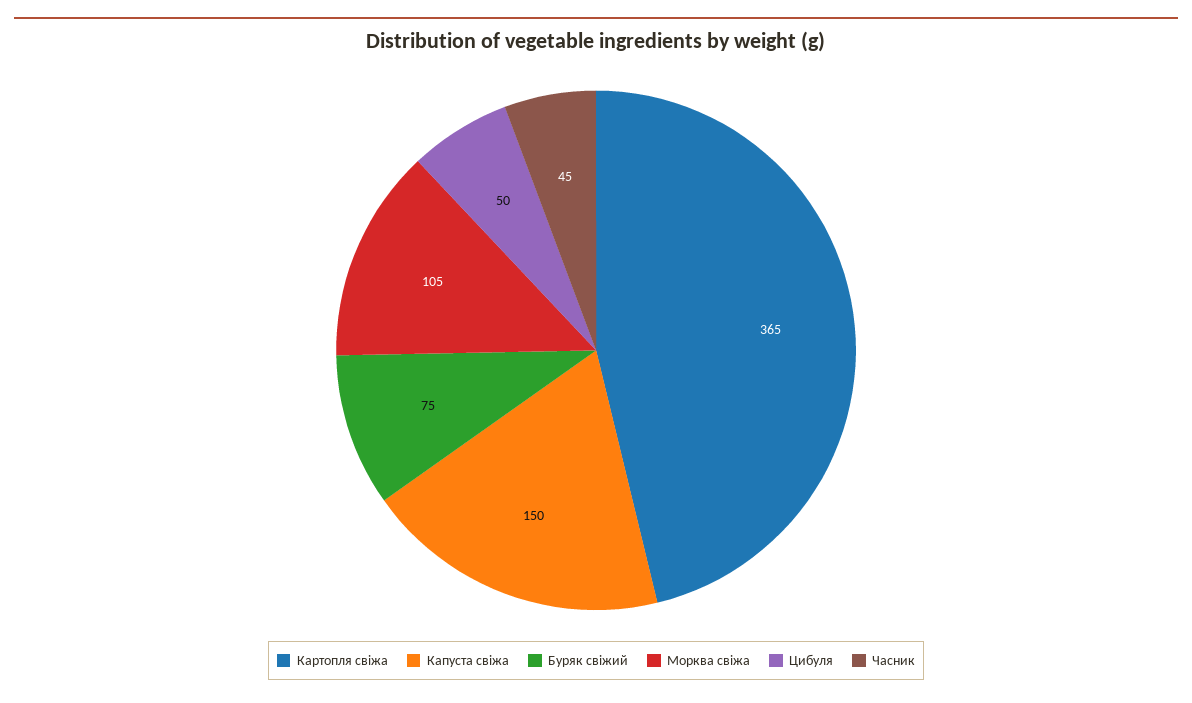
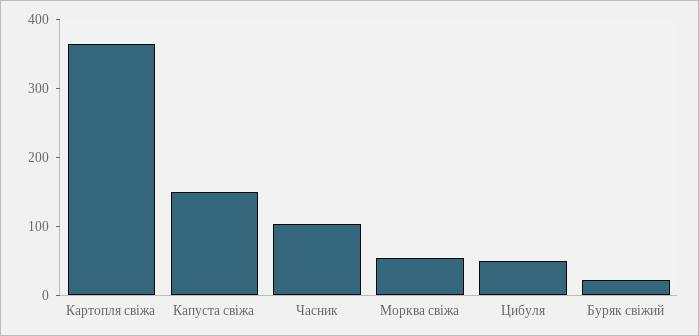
Буряк свіжий: 75 -> 20
Морква свіжа: 105 -> 60
Часник: 45 -> 100

